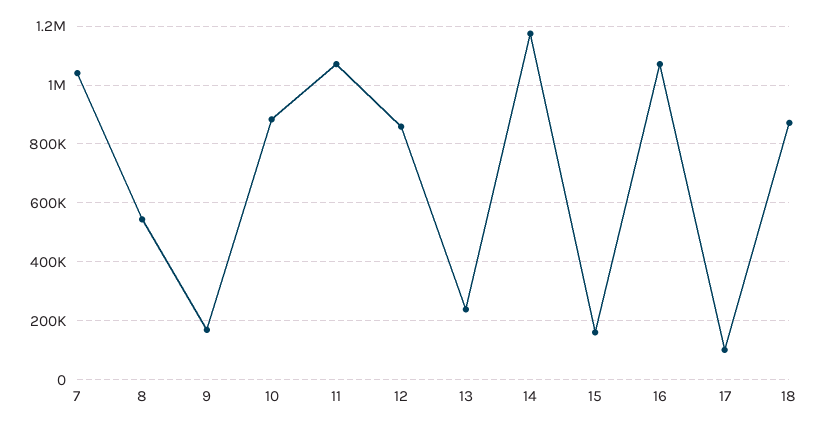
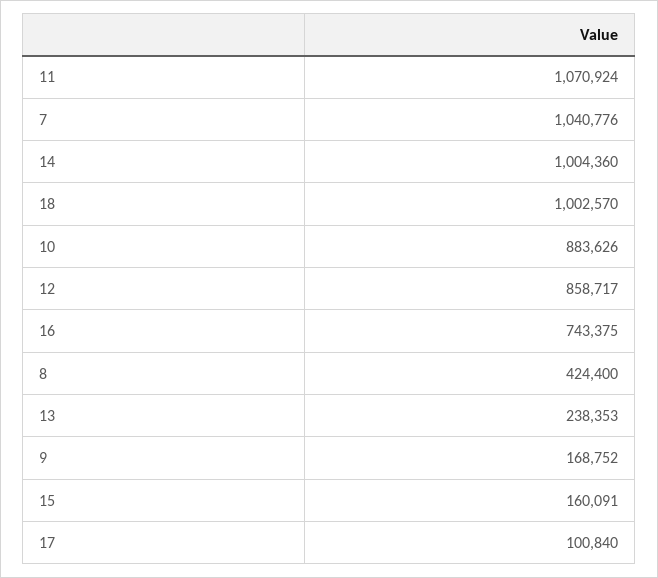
8: 550000 -> 424400
14: 1175000 -> 1004360
16: 1075000 -> 743375
18: 875000 -> 1002570

